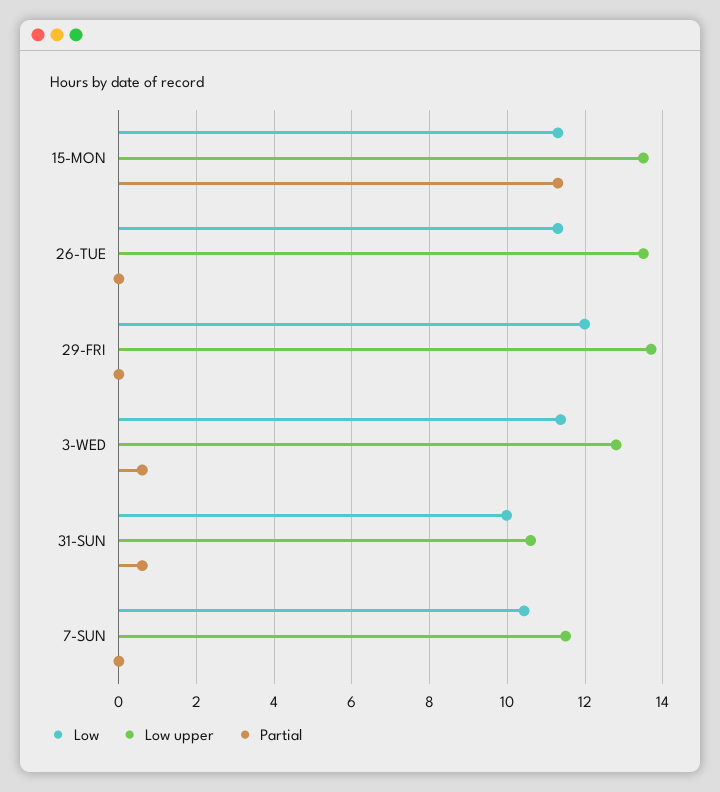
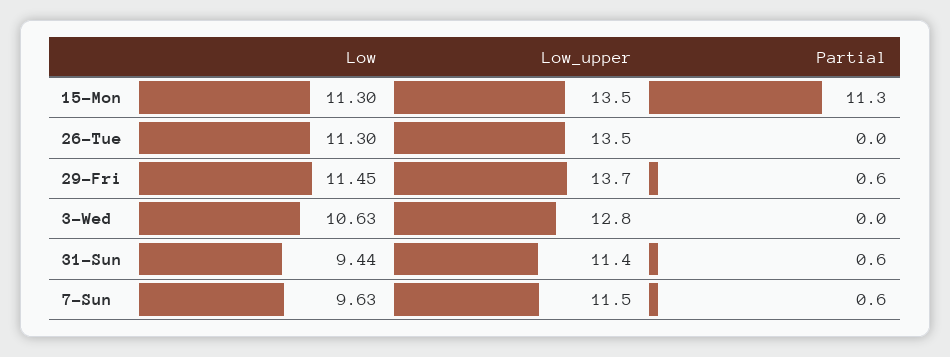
Low, 29-FRI: 12 -> 11.45
Partial, 29-FRI: 0 -> 0.6
Low, 3-WED: 11.4 -> 10.63
Partial, 3-WED: 0.6 -> 0
Low, 31-SUN: 10 -> 9.44
Low upper, 31-SUN: 10.6 -> 11.4
Low, 7-SUN: 10.4 -> 9.63
Partial, 7-SUN: 0 -> 0.6

